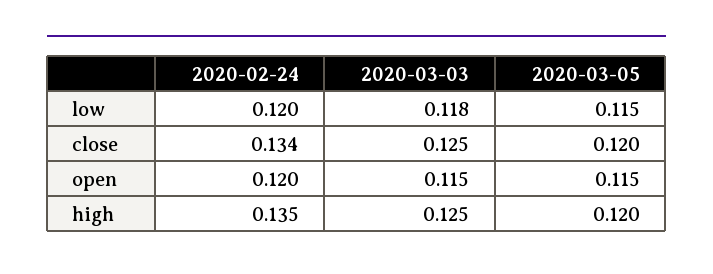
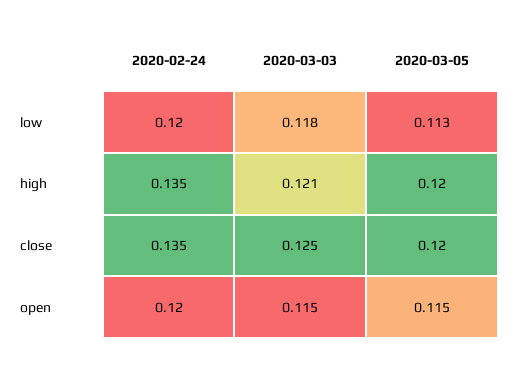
2020-03-05, low: 0.115 -> 0.113
2020-02-24, close: 0.134 -> 0.135
2020-03-03, high: 0.125 -> 0.121

